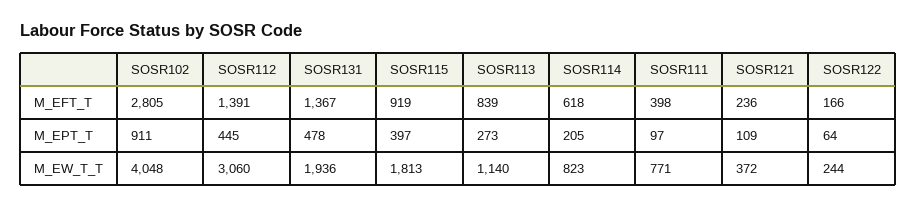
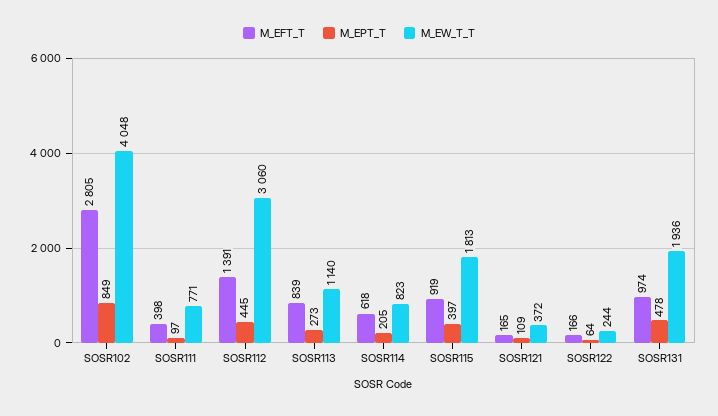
M_EFT_T, SOSR131: 1367 -> 974
M_EFT_T, SOSR121: 236 -> 165
M_EPT_T, SOSR102: 911 -> 849

